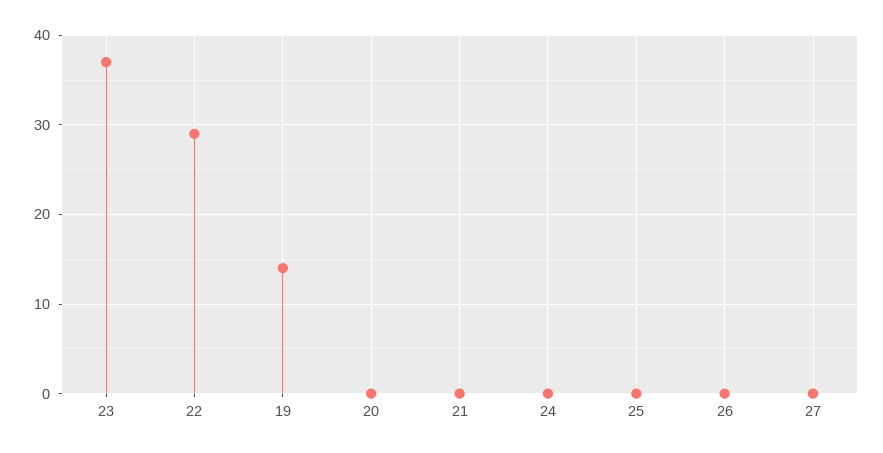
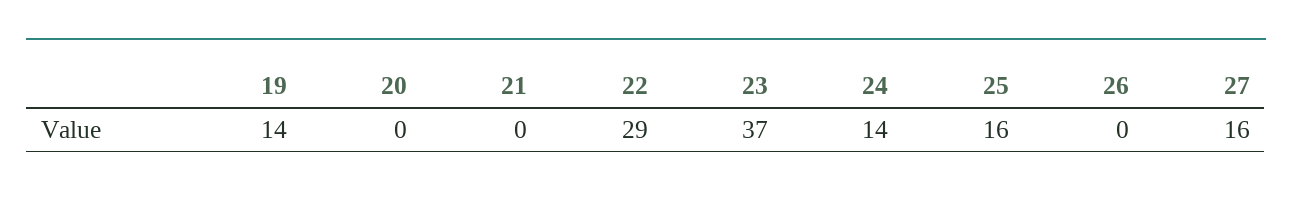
24: 0 -> 14
25: 0 -> 16
27: 0 -> 16

